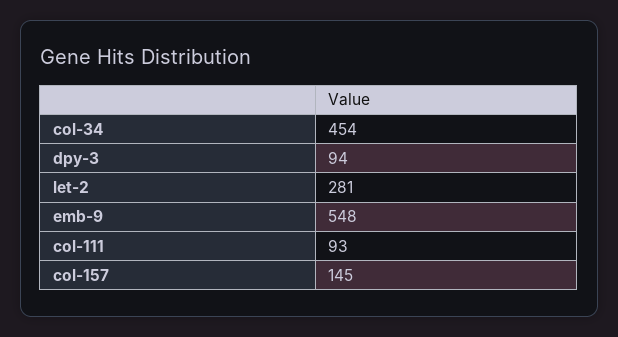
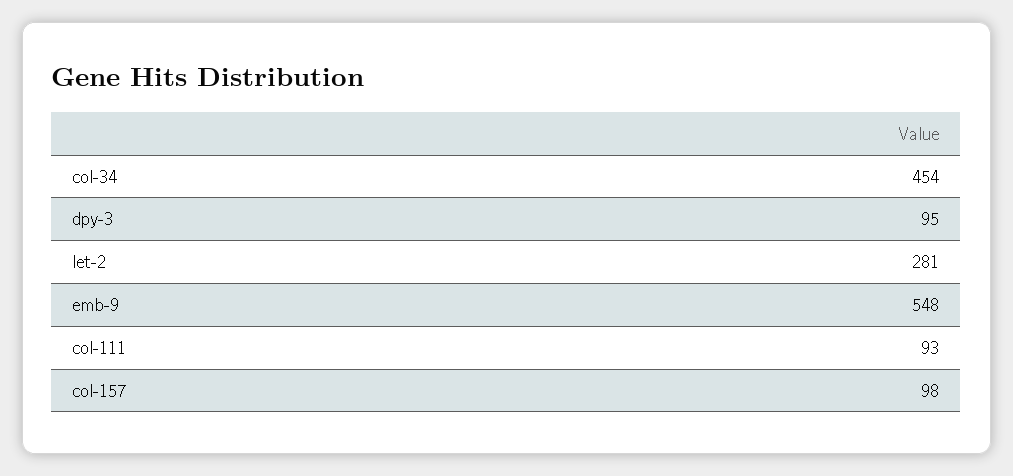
dpy-3: 94 -> 95
col-157: 145 -> 98

